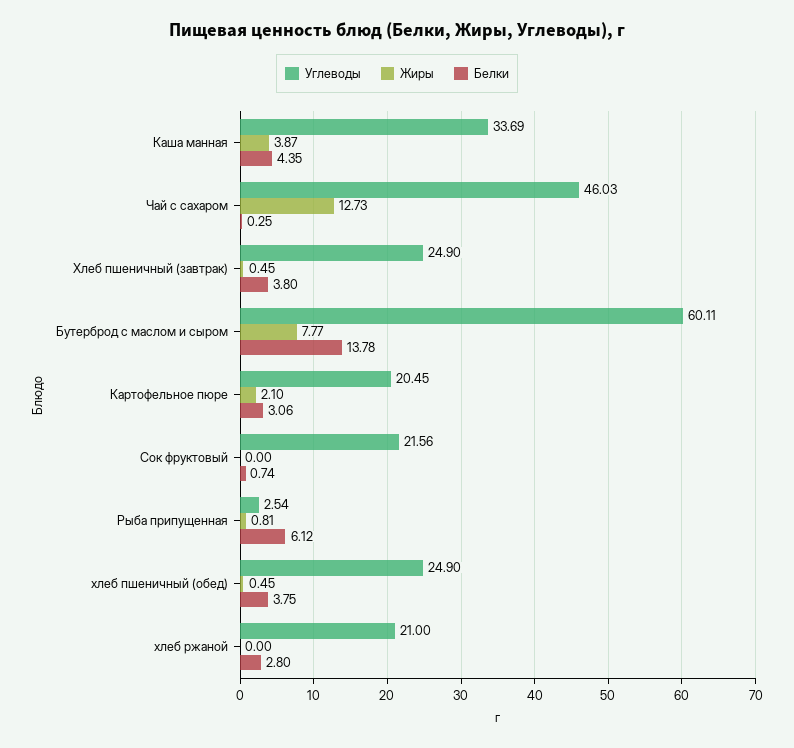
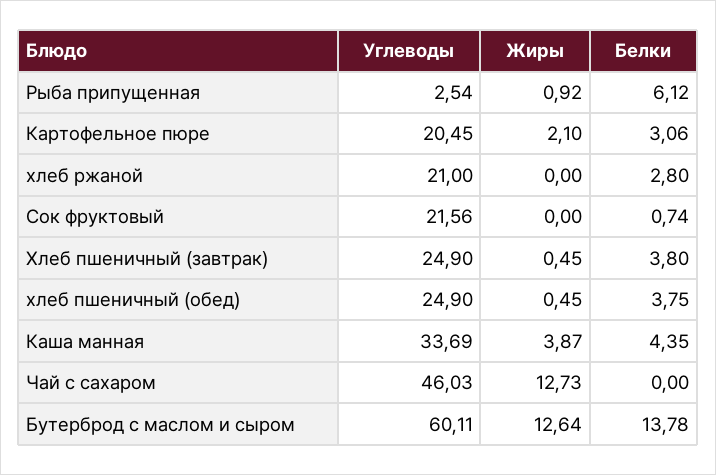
Белки, Чай с сахаром: 0.25 -> 0
Жиры, Бутерброд с маслом и сыром: 7.77 -> 12.64
Жиры, Рыба припущенная: 0.81 -> 0.92

